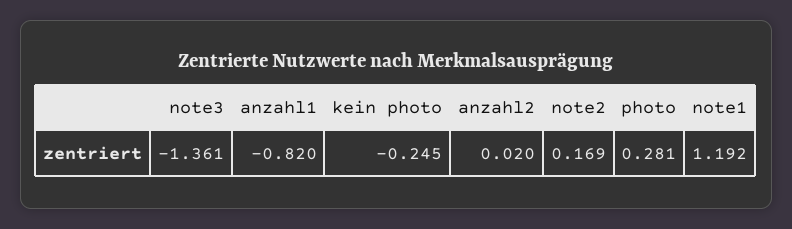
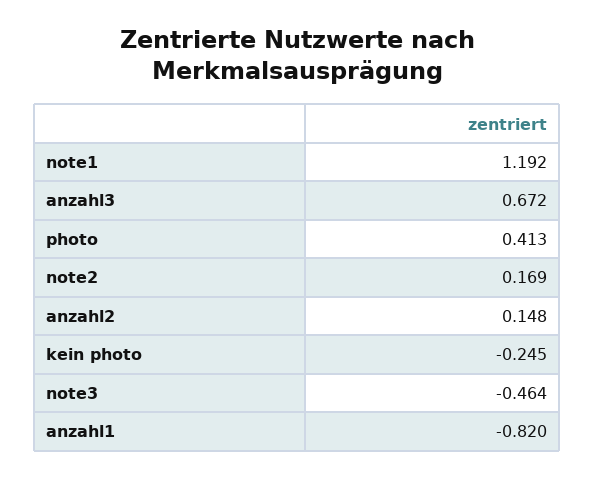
note3: -1.361 -> -0.464
anzahl2: 0.02 -> 0.148
photo: 0.281 -> 0.413
anzahl3: none -> 0.672

